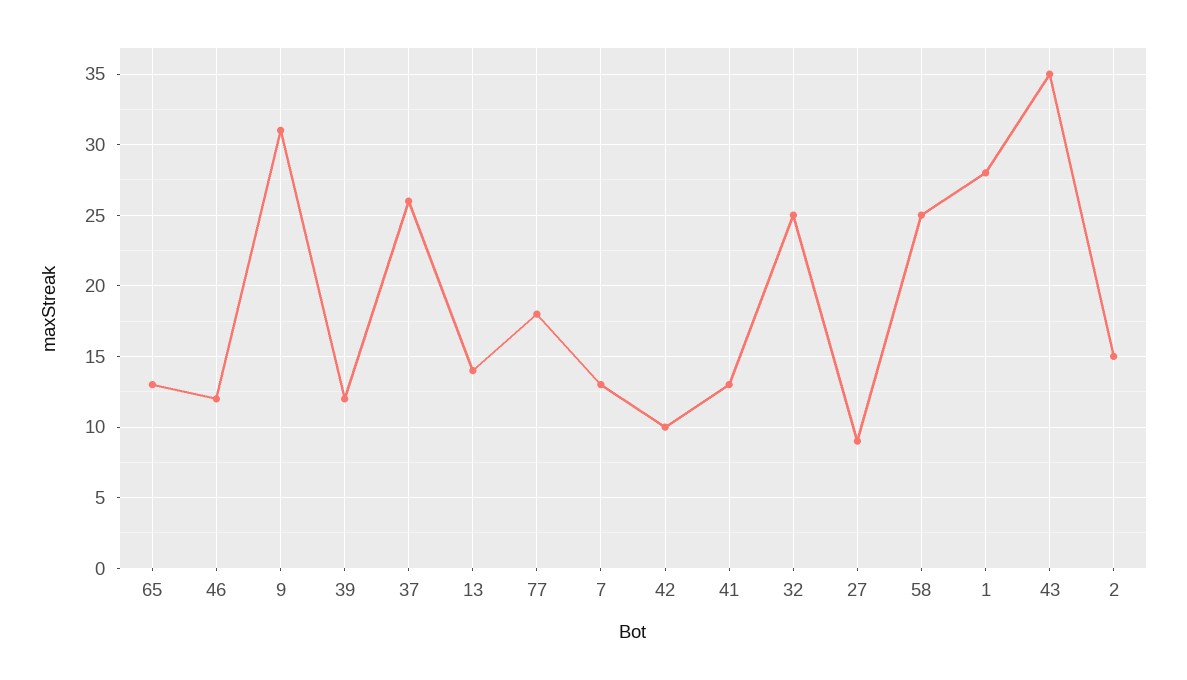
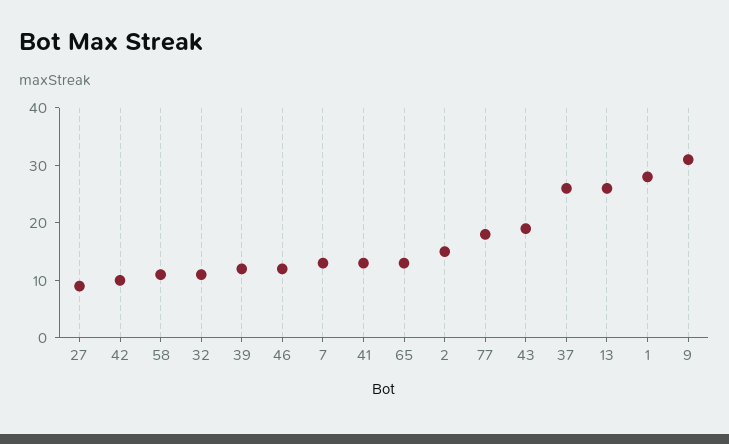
13: 14 -> 25
32: 25 -> 10
58: 25 -> 10
43: 35 -> 20

